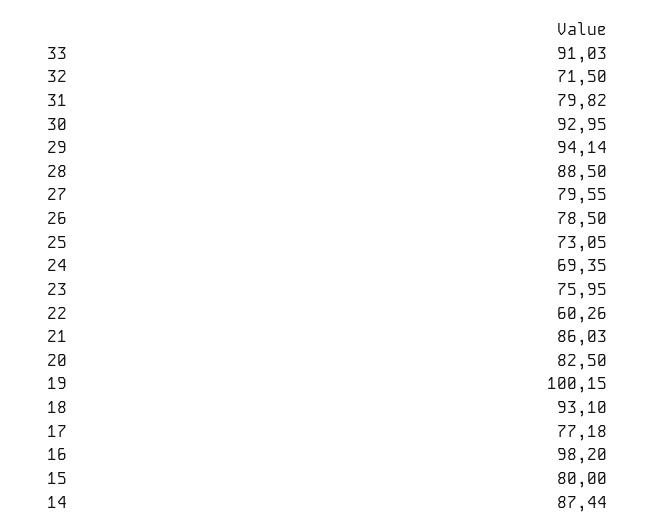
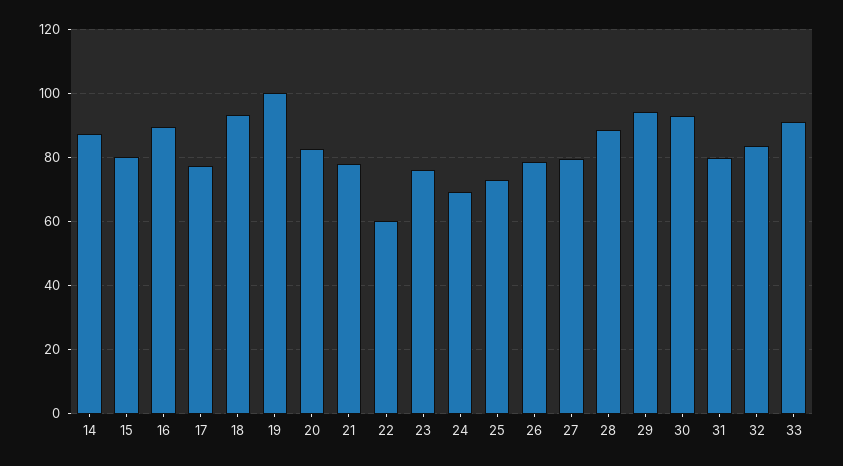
32: 71.5 -> 84
21: 86.03 -> 78
16: 98.2 -> 90

